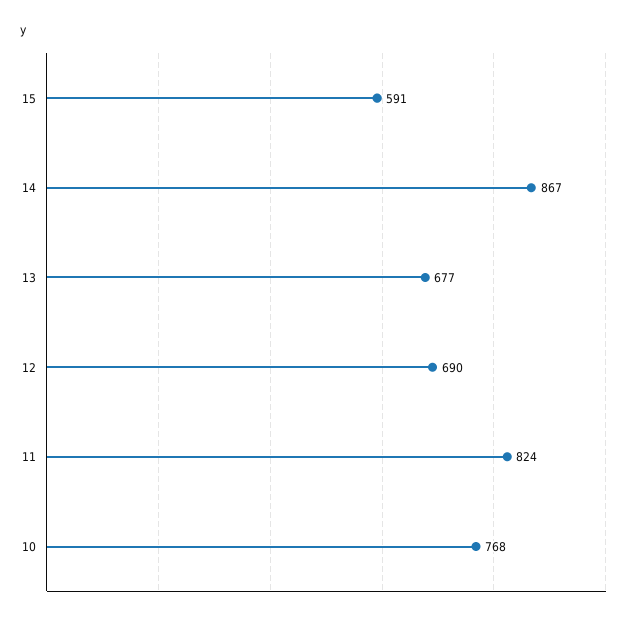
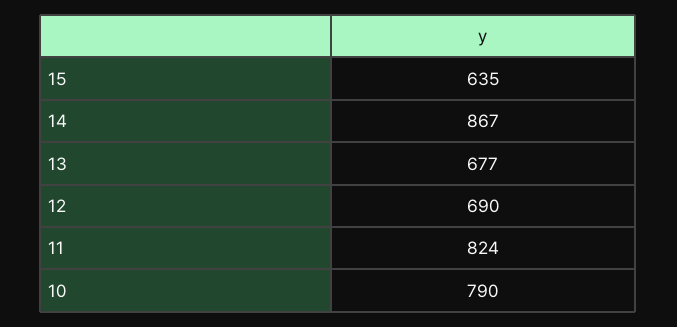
15: 591 -> 635
10: 768 -> 790

